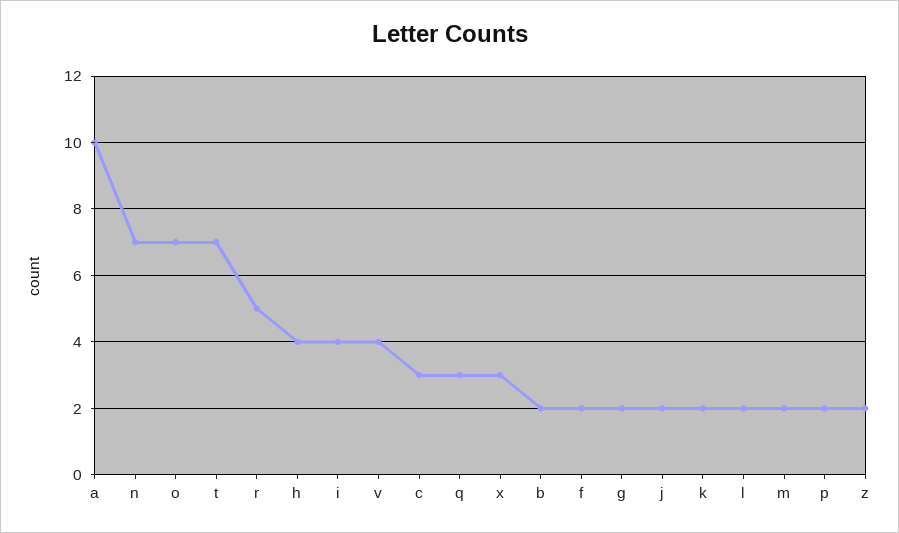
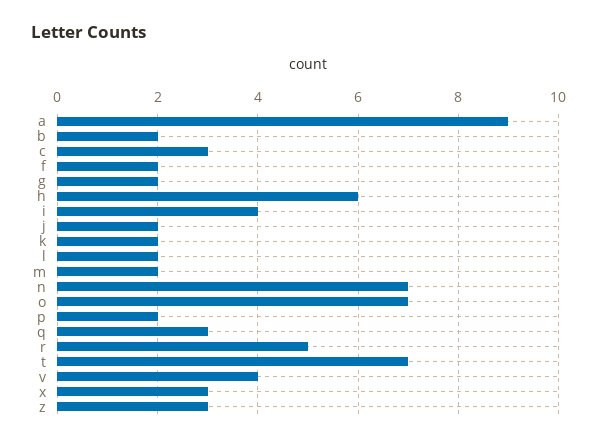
a: 10 -> 9
h: 4 -> 6
z: 2 -> 3

